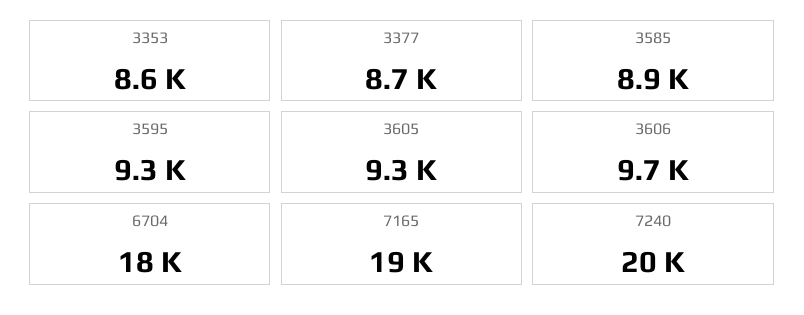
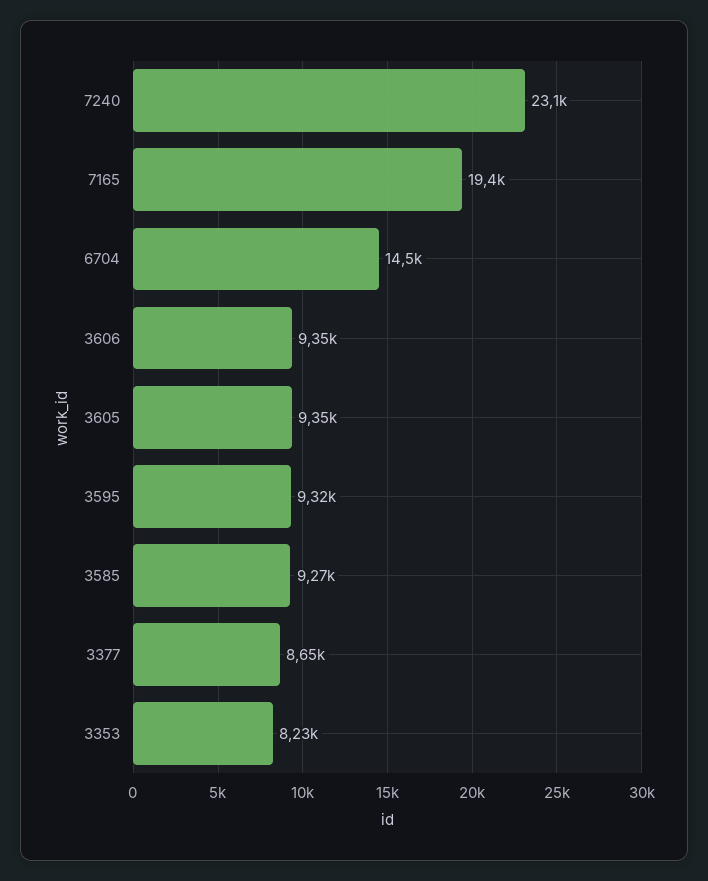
3353: 8600 -> 8230
3585: 8900 -> 9270
3606: 9700 -> 9350
6704: 18000 -> 14500
7240: 20000 -> 23100

